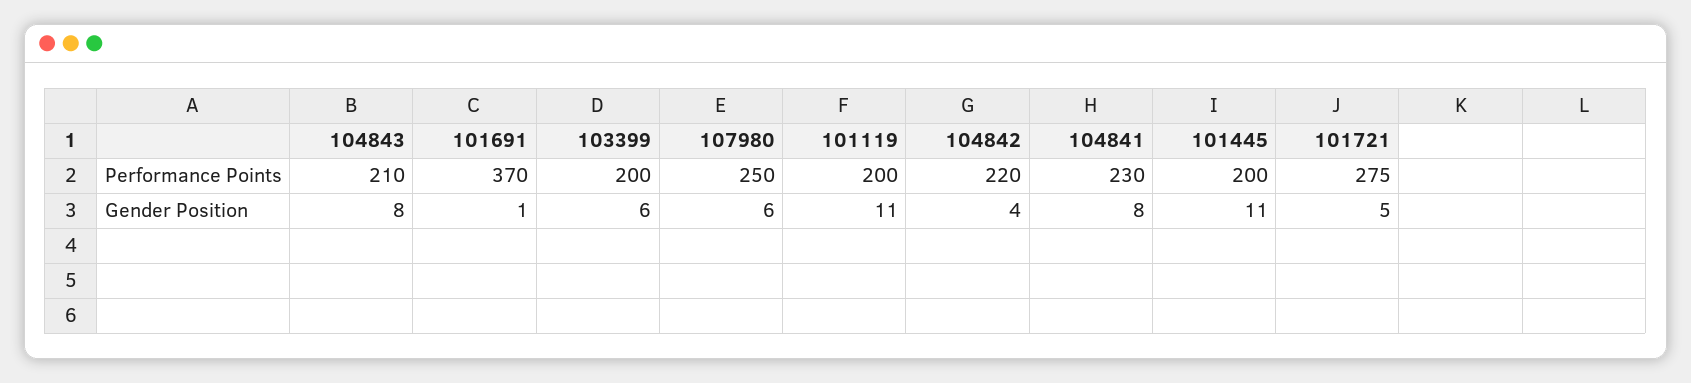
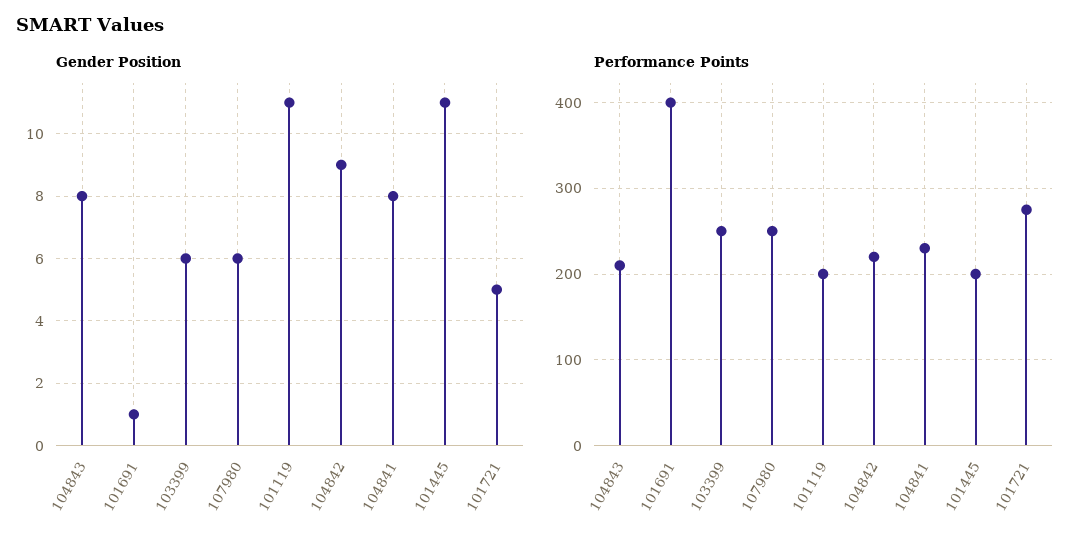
Performance Points, 101691: 370 -> 400
Performance Points, 103399: 200 -> 250
Gender Position, 104842: 4 -> 9

